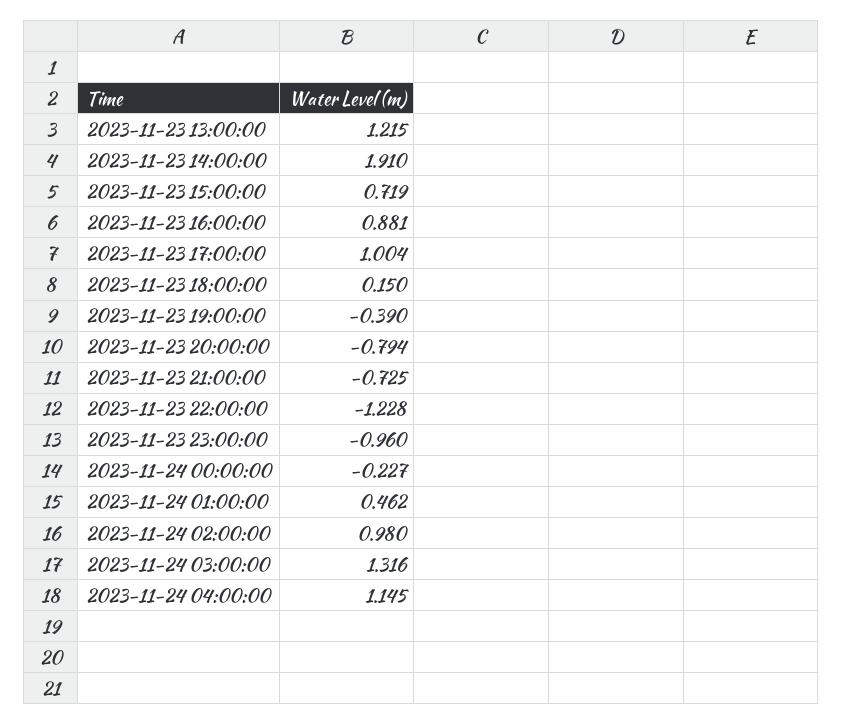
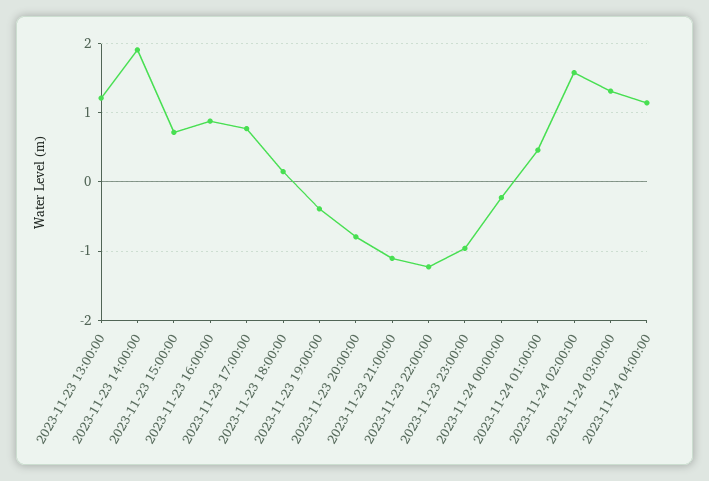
2023-11-23 17:00:00: 1.004 -> 0.8
2023-11-23 21:00:00: -0.725 -> -1.1
2023-11-24 02:00:00: 0.98 -> 1.6

